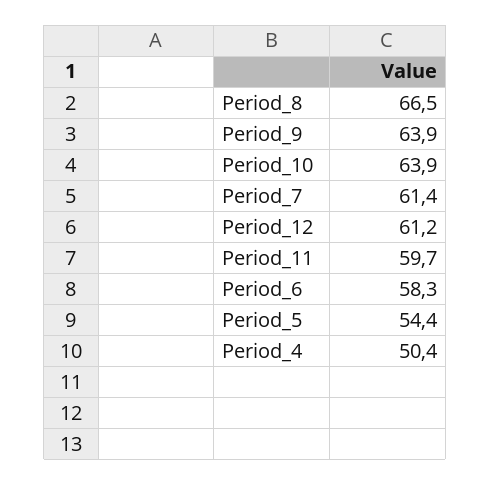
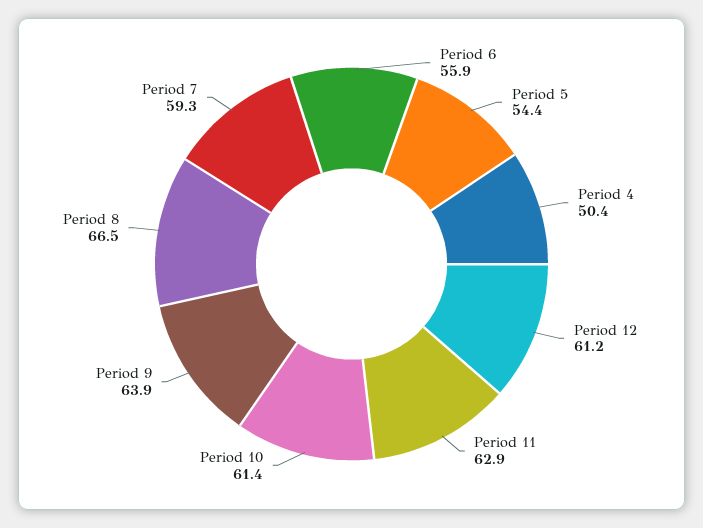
Period_10: 63.9 -> 61.4
Period_7: 61.4 -> 59.3
Period_11: 59.7 -> 62.9
Period_6: 58.3 -> 55.9

